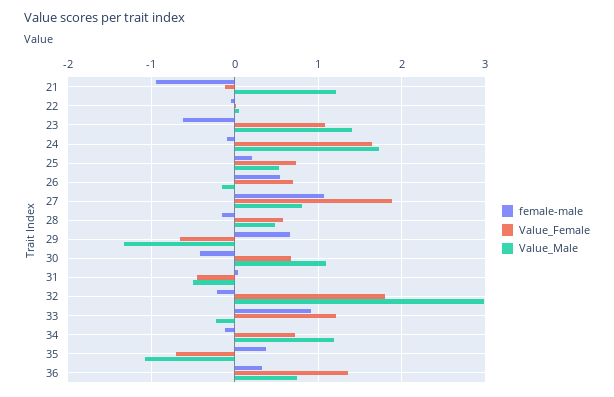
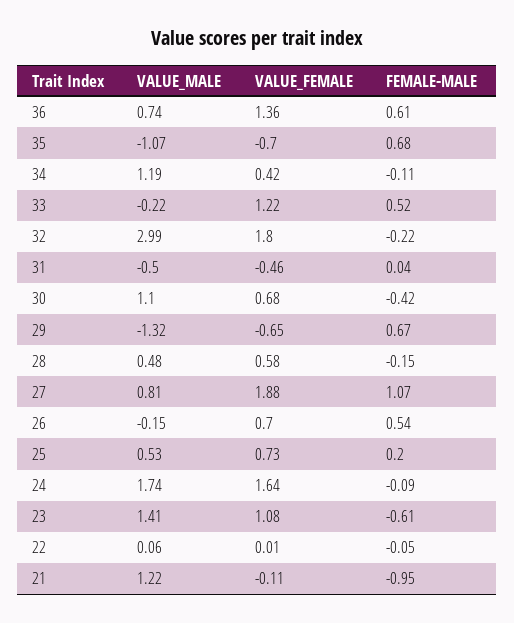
female-male, 33: 0.9 -> 0.52
Value_Female, 34: 0.7 -> 0.42
female-male, 35: 0.4 -> 0.68
female-male, 36: 0.3 -> 0.61

